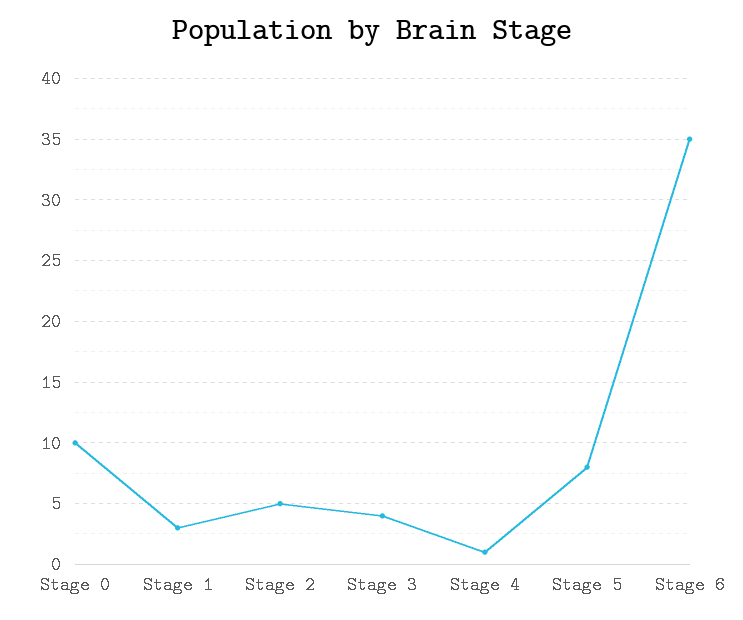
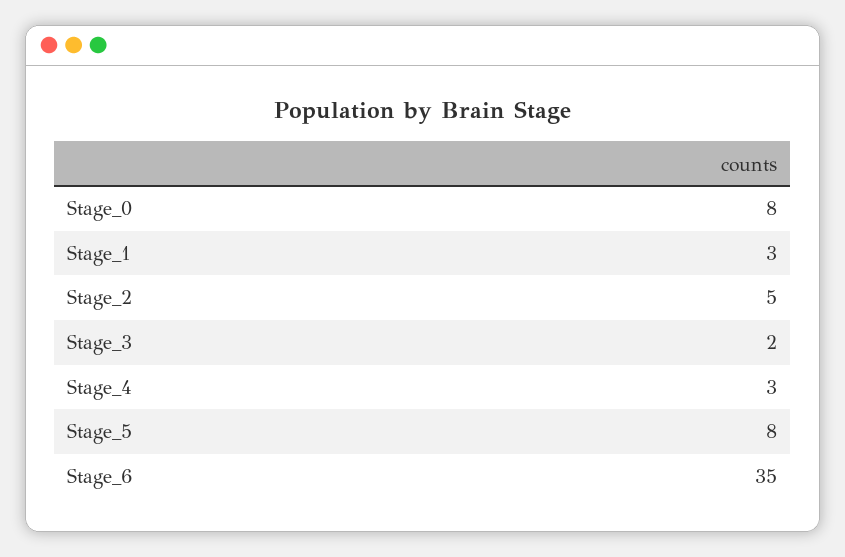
Stage 0: 10 -> 8
Stage 3: 4 -> 2
Stage 4: 1 -> 3

